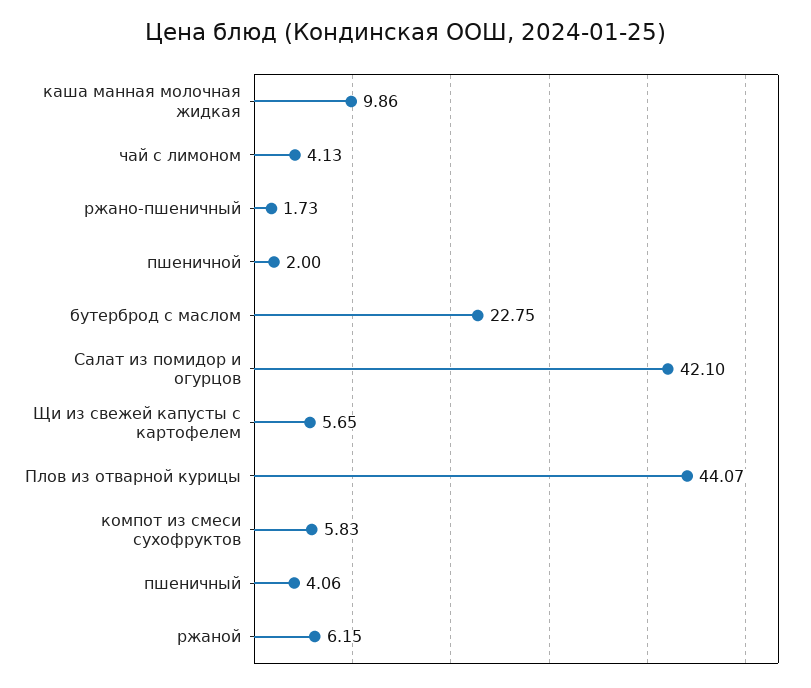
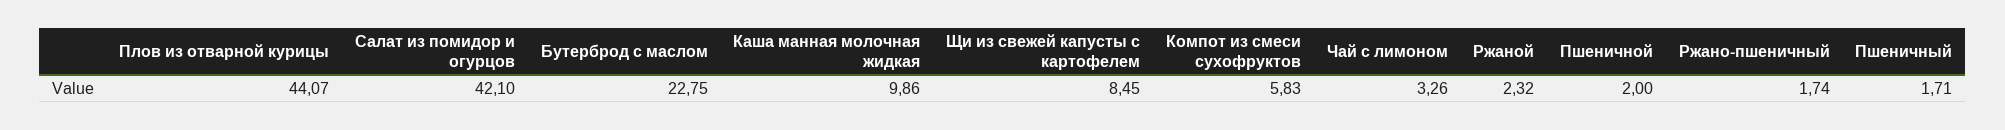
чай с лимоном: 4.13 -> 3.26
ржано-пшеничный: 1.73 -> 1.74
Щи из свежей капусты с картофелем: 5.65 -> 8.45
пшеничный: 4.06 -> 1.71
ржаной: 6.15 -> 2.32

